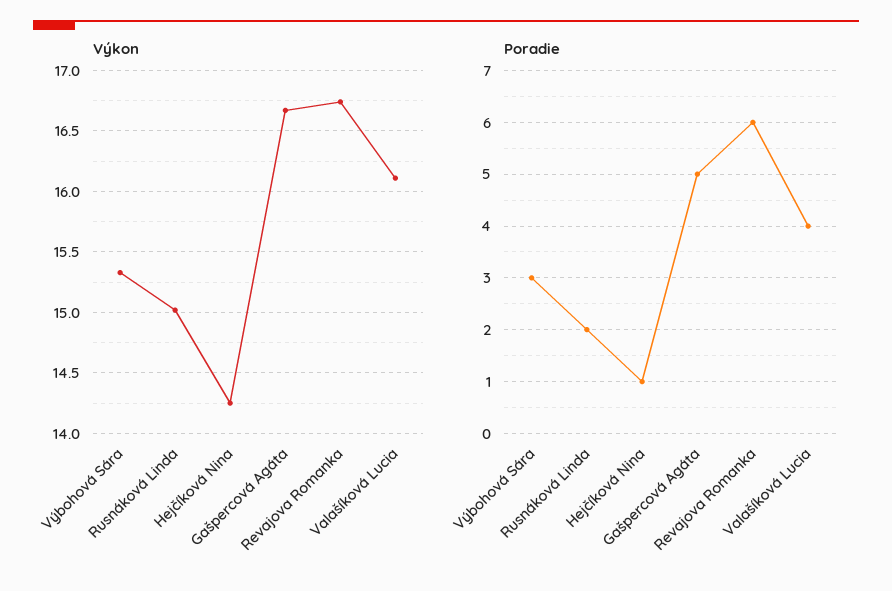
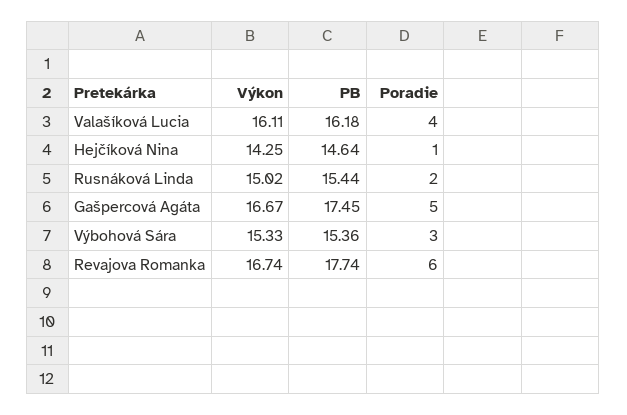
PB, Valašíková Lucia: none -> 16.18
PB, Hejčíková Nina: none -> 14.64
PB, Rusnáková Linda: none -> 15.44
PB, Gašpercová Agáta: none -> 17.45
PB, Výbohová Sára: none -> 15.36
PB, Revajova Romanka: none -> 17.74

